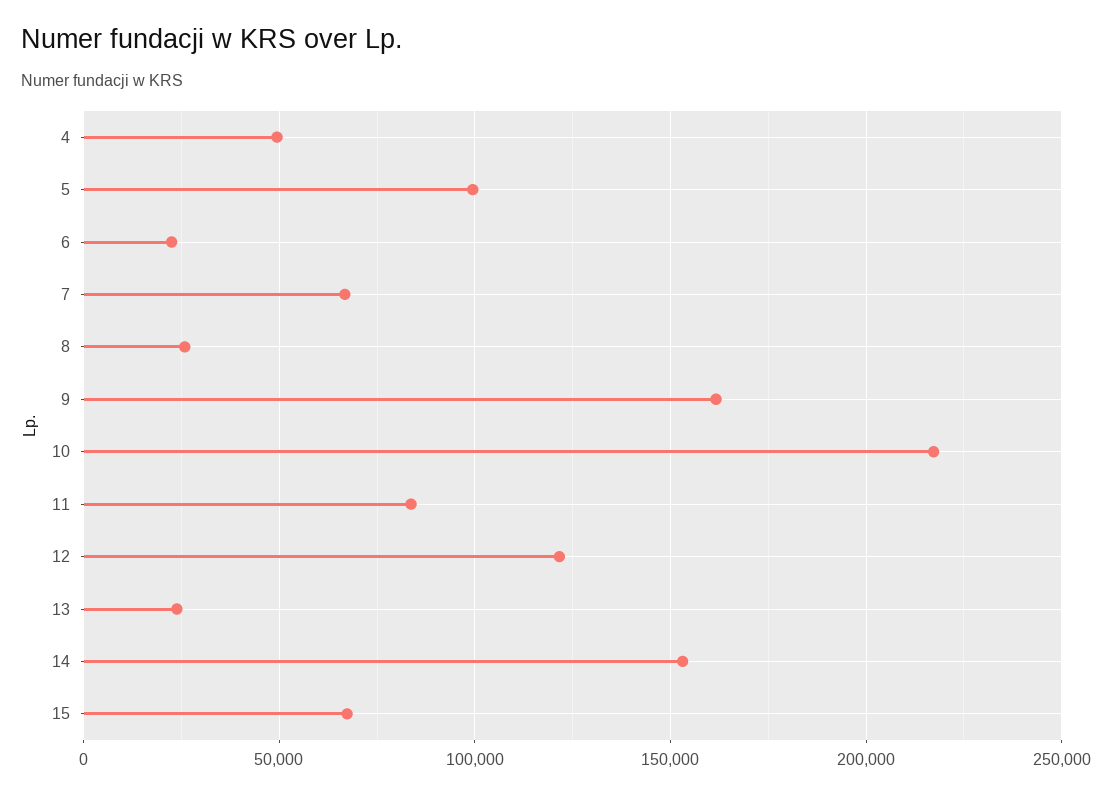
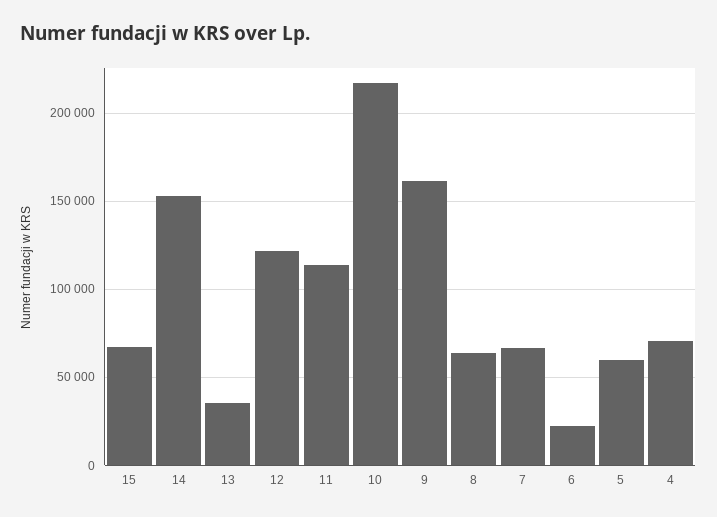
4: 50000 -> 70000
5: 100000 -> 60000
8: 25000 -> 65000
11: 85000 -> 115000
13: 25000 -> 35000

